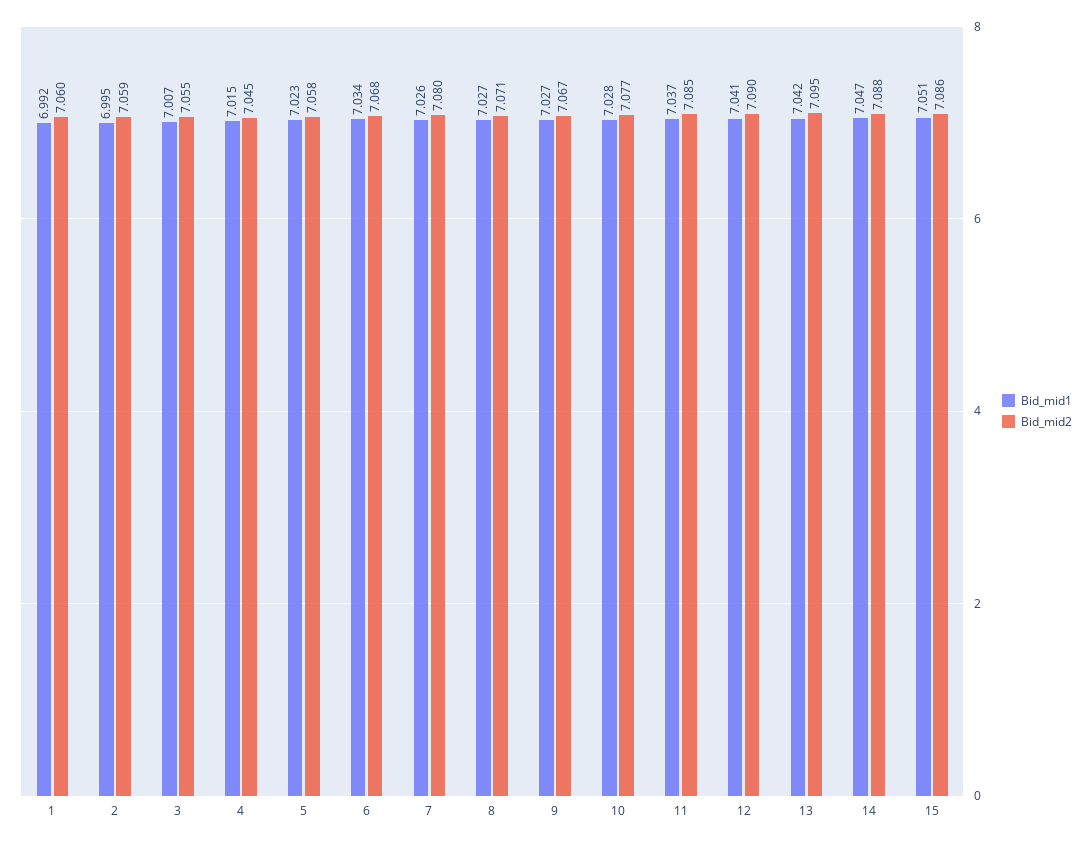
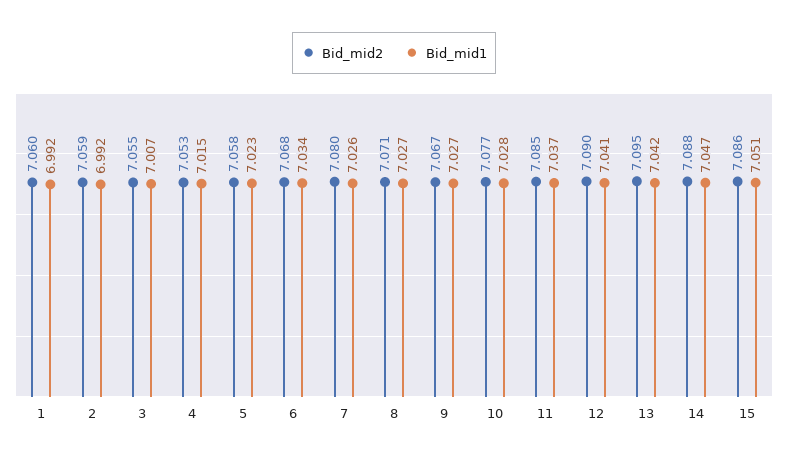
Bid_mid1, 2: 6.995 -> 6.992
Bid_mid2, 4: 7.045 -> 7.053

